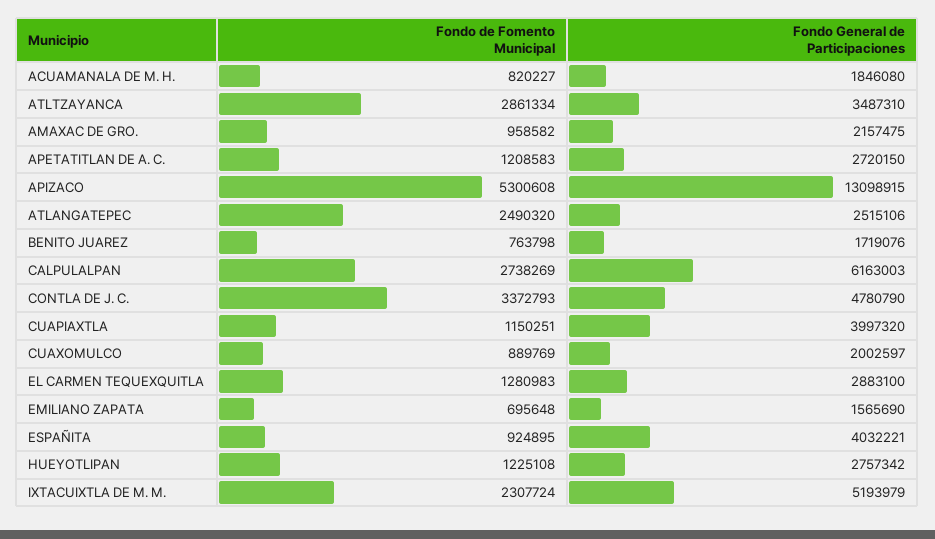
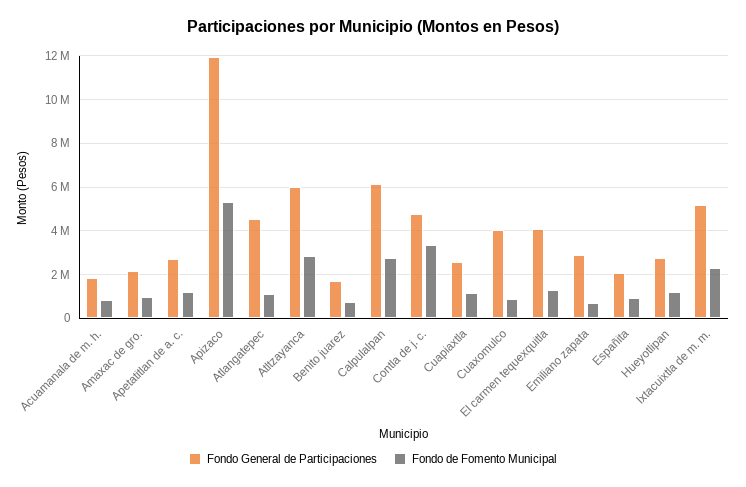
Fondo General de Participaciones, ATLTZAYANCA: 3487310 -> 6000000
Fondo General de Participaciones, APIZACO: 13098915 -> 12000000
Fondo de Fomento Municipal, ATLANGATEPEC: 2490320 -> 1000000
Fondo General de Participaciones, ATLANGATEPEC: 2515106 -> 4500000
Fondo General de Participaciones, CUAPIAXTLA: 3997320 -> 2500000
Fondo General de Participaciones, CUAXOMULCO: 2002597 -> 4000000
Fondo General de Participaciones, EL CARMEN TEQUEXQUITLA: 2883100 -> 4000000
Fondo General de Participaciones, EMILIANO ZAPATA: 1565690 -> 3000000
Fondo General de Participaciones, ESPAÑITA: 4032221 -> 2000000

